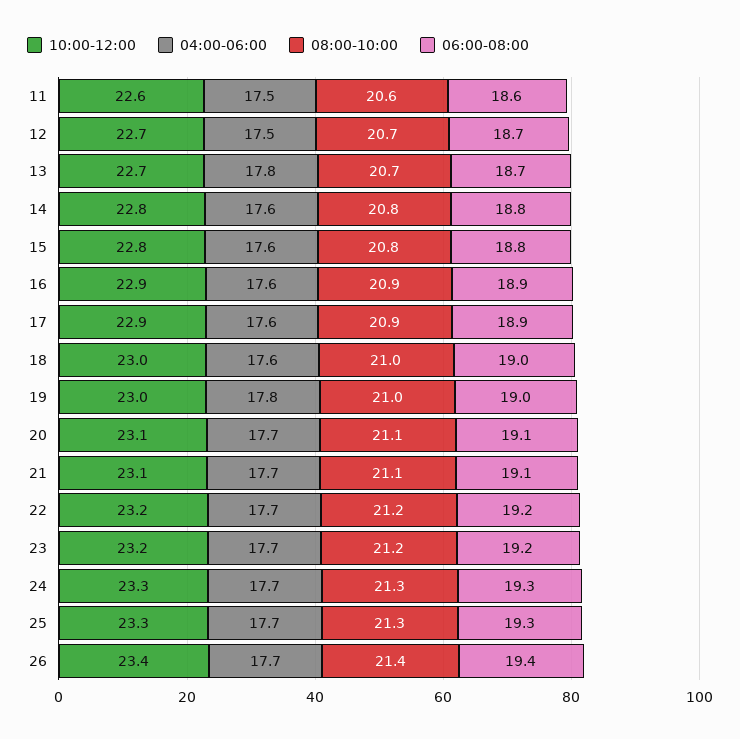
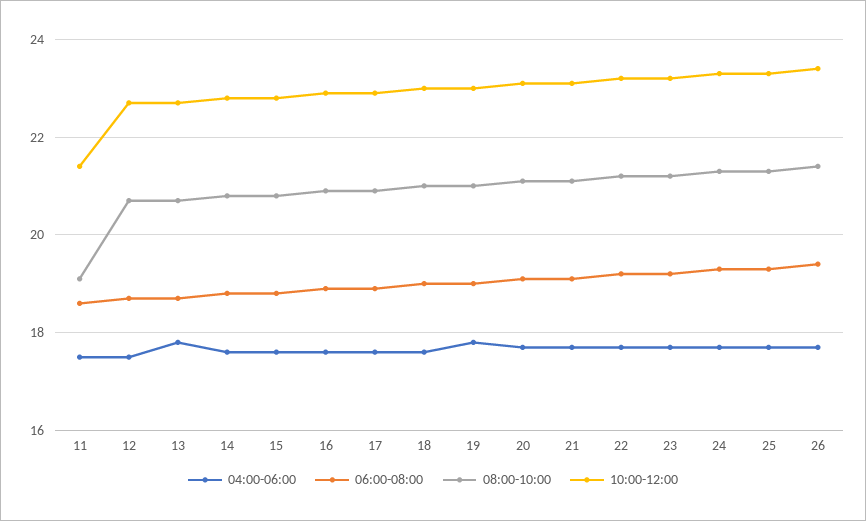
10:00-12:00, 11: 22.6 -> 21.5
08:00-10:00, 11: 20.6 -> 19

